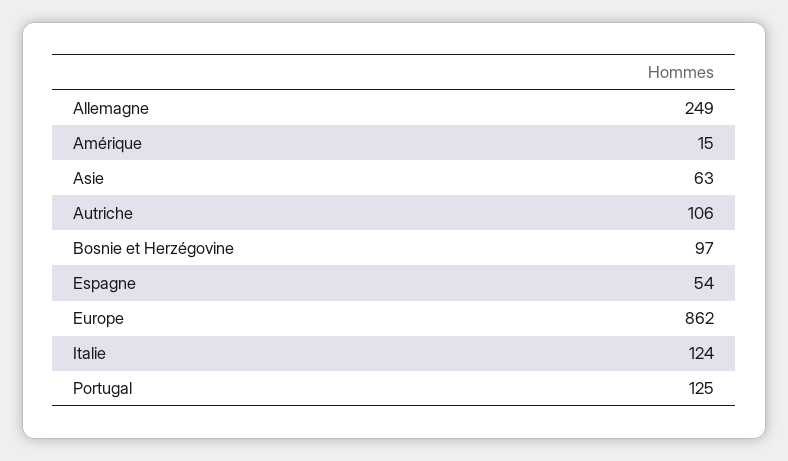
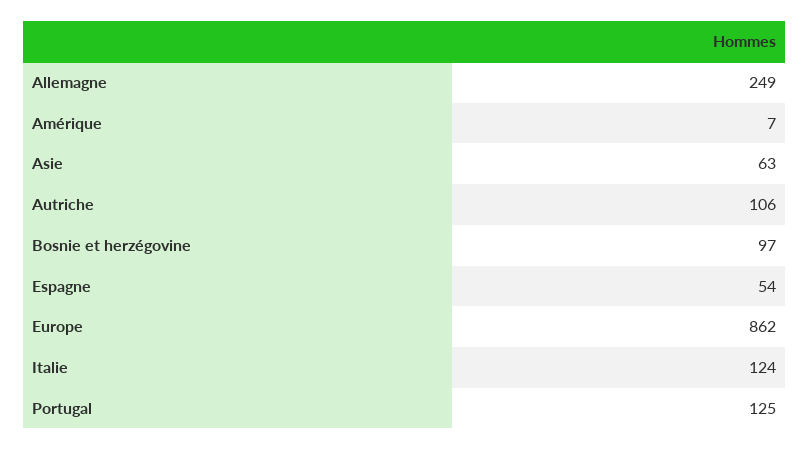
Amérique: 15 -> 7

